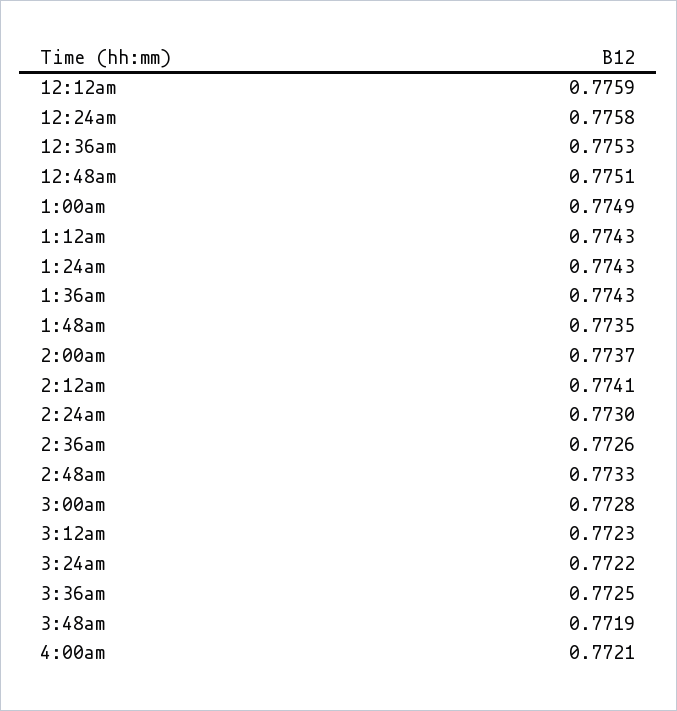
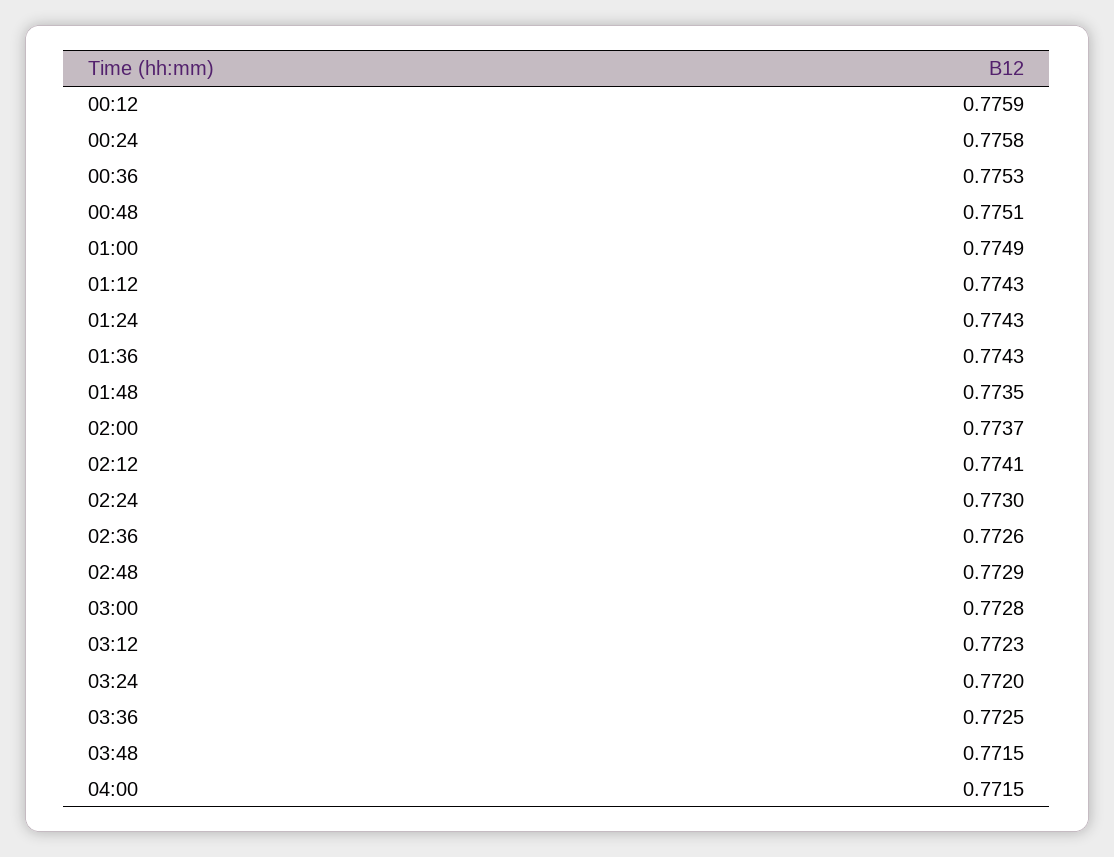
2:48am: 0.7733 -> 0.7729
3:24am: 0.7722 -> 0.772
3:48am: 0.7719 -> 0.7715
4:00am: 0.7721 -> 0.7715

